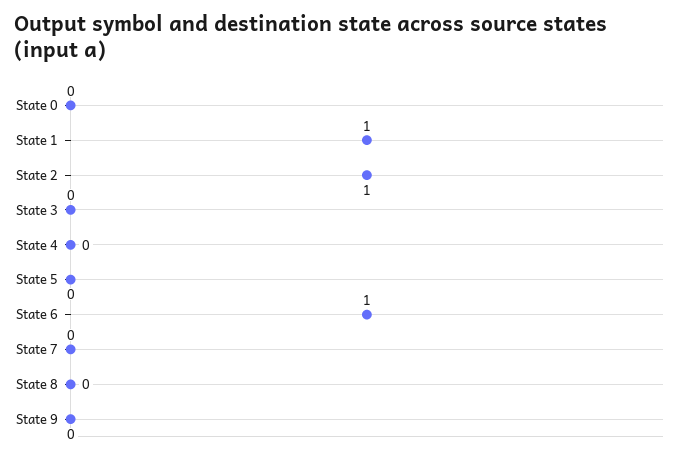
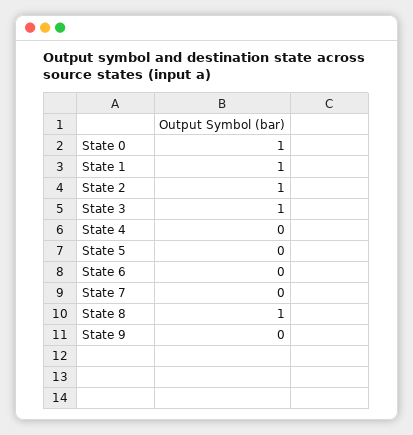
State 0: 0 -> 1
State 3: 0 -> 1
State 6: 1 -> 0
State 8: 0 -> 1

